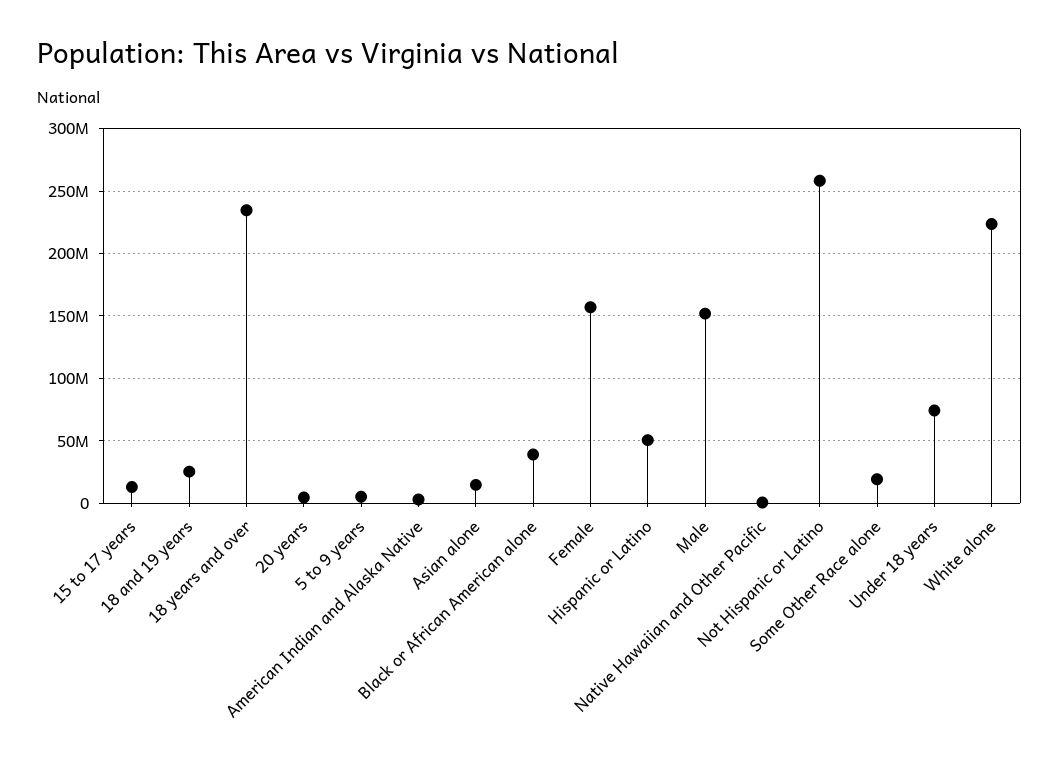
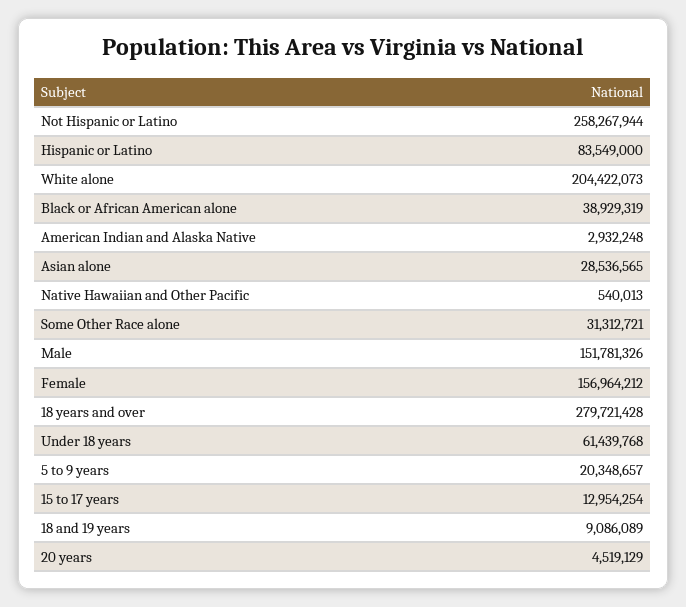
18 and 19 years: 25000000 -> 9086089
18 years and over: 235000000 -> 279721428
5 to 9 years: 5000000 -> 20348657
Asian alone: 15000000 -> 28536565
Hispanic or Latino: 50000000 -> 83549000
Some Other Race alone: 20000000 -> 31312721
Under 18 years: 75000000 -> 61439768
White alone: 225000000 -> 204422073

